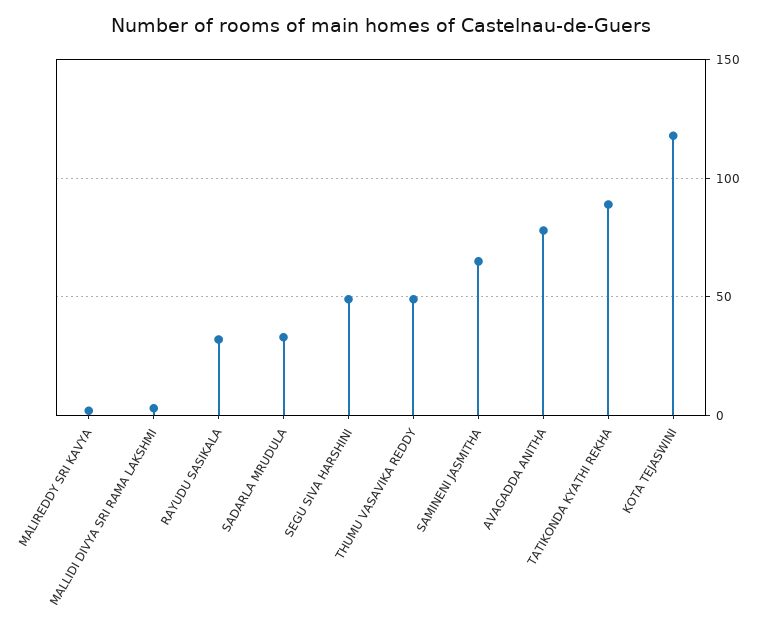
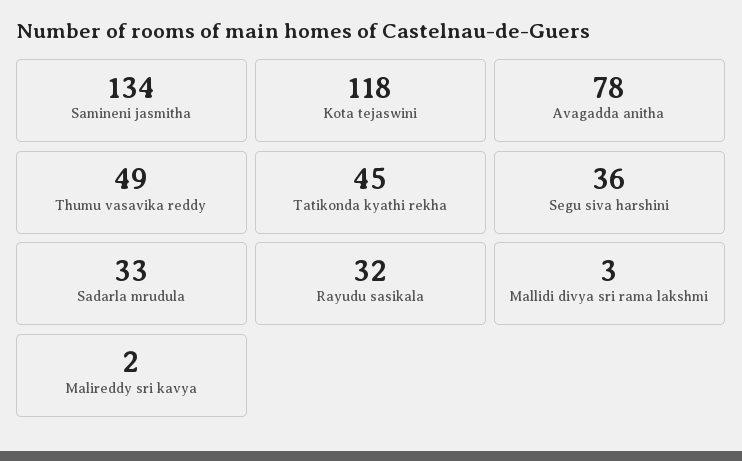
SEGU SIVA HARSHINI: 50 -> 36
SAMINENI JASMITHA: 65 -> 134
TATIKONDA KYATHI REKHA: 90 -> 45

